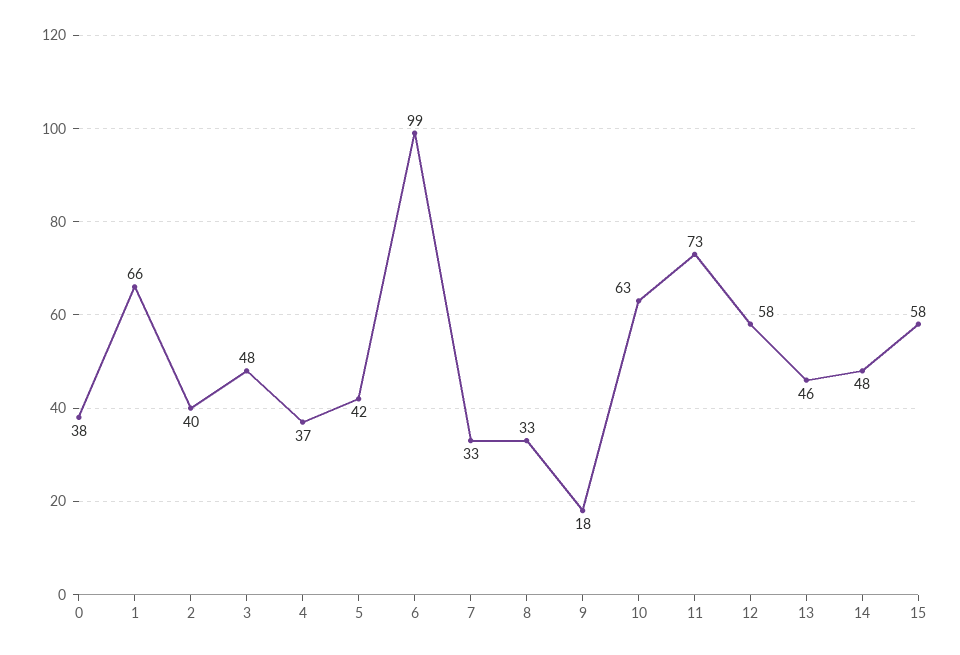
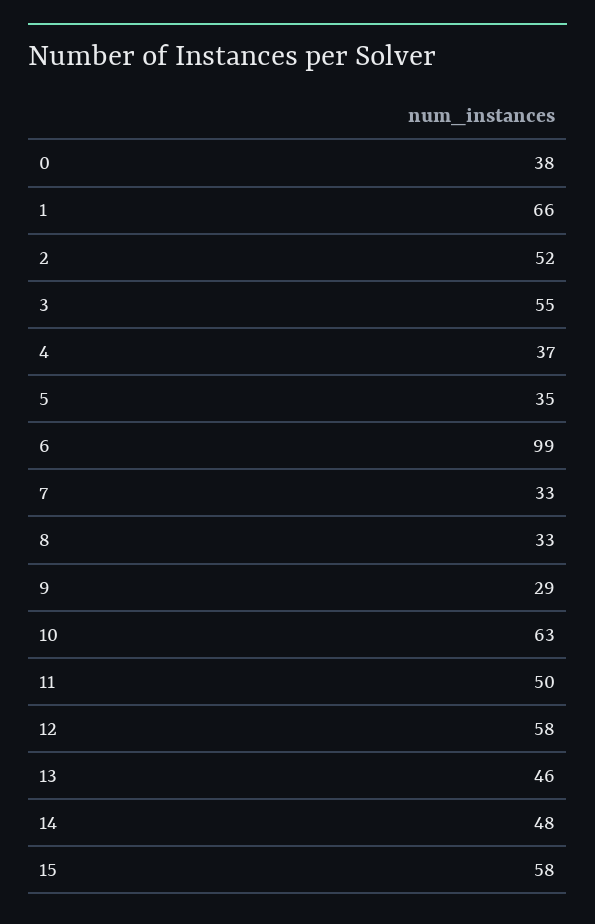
2: 40 -> 52
3: 48 -> 55
5: 42 -> 35
9: 18 -> 29
11: 73 -> 50

